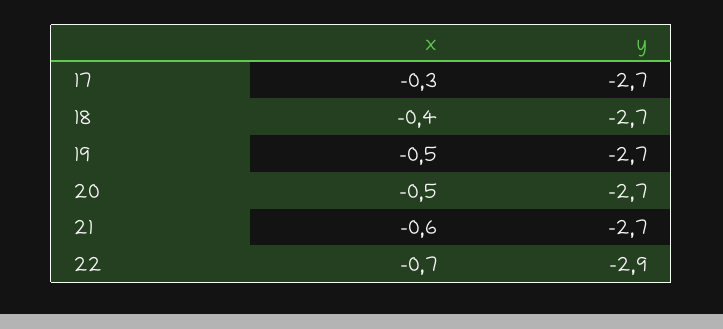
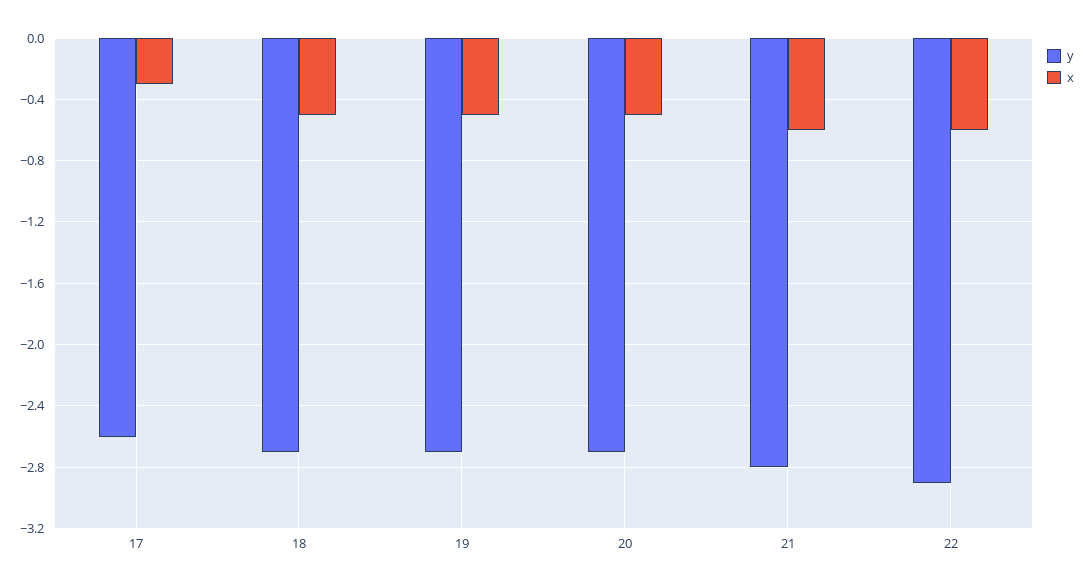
y, 17: -2.7 -> -2.6
x, 18: -0.4 -> -0.5
y, 21: -2.7 -> -2.8
x, 22: -0.7 -> -0.6

